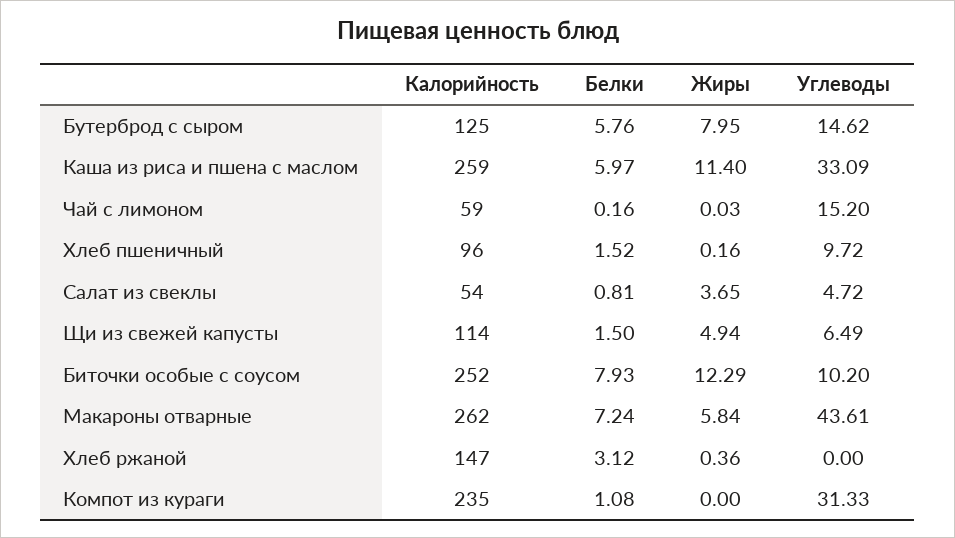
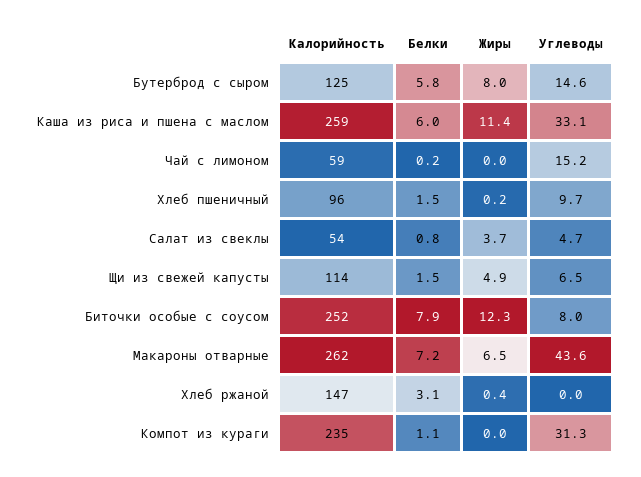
Углеводы, Биточки особые с соусом: 10.2 -> 8
Жиры, Макароны отварные: 5.84 -> 6.5

